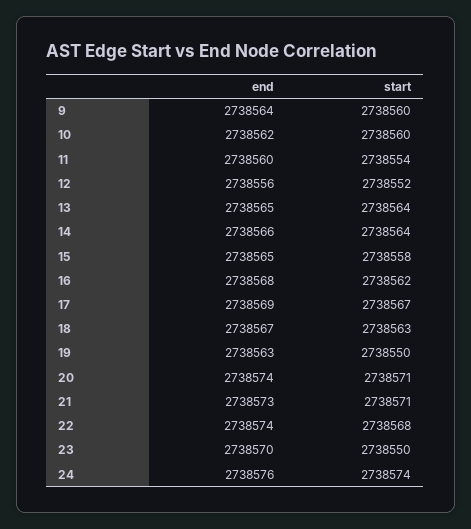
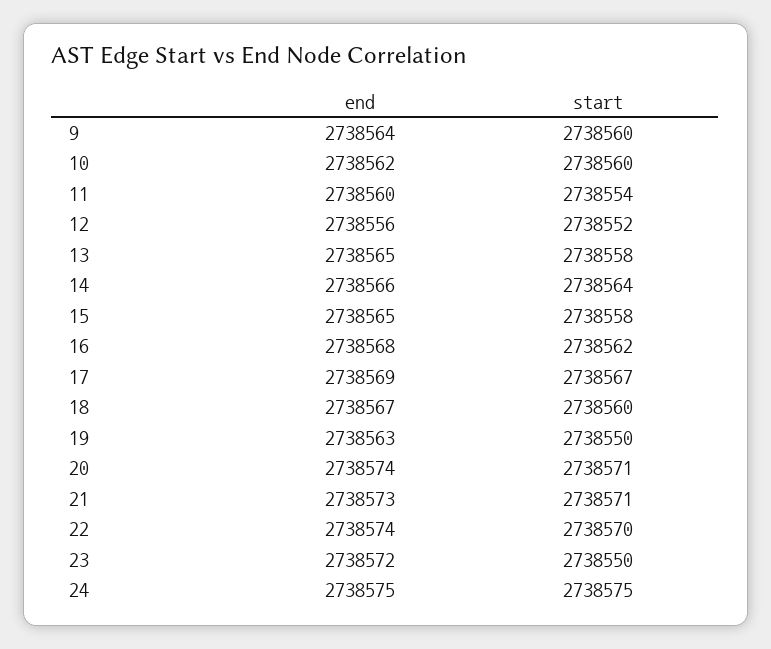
start, 13: 2738564 -> 2738558
start, 18: 2738563 -> 2738560
start, 22: 2738568 -> 2738570
end, 23: 2738570 -> 2738572
end, 24: 2738576 -> 2738575
start, 24: 2738574 -> 2738575

